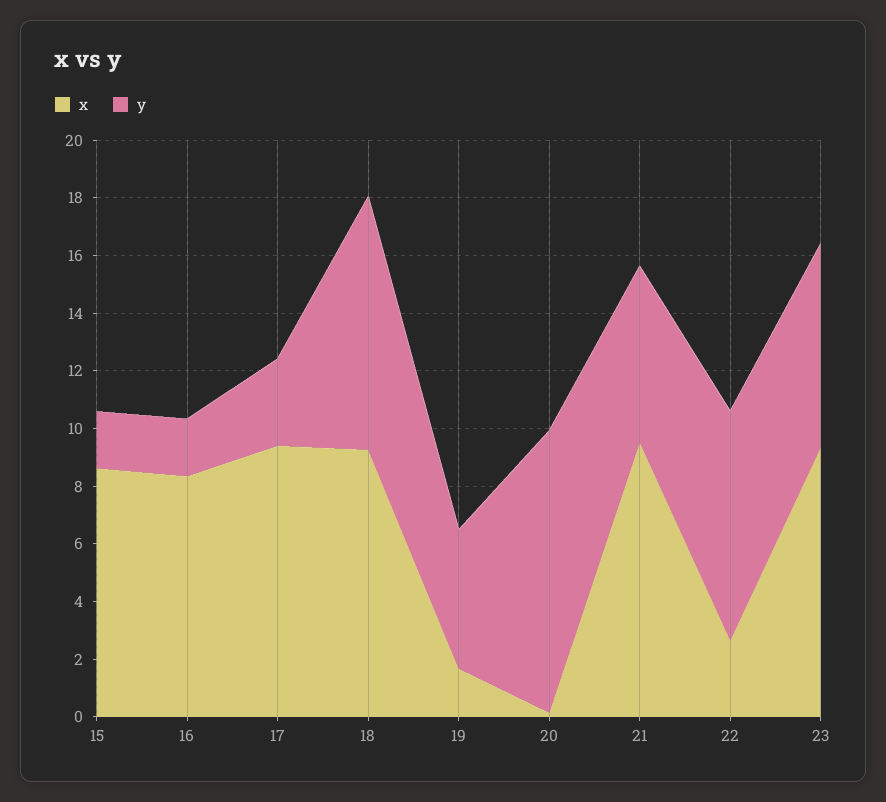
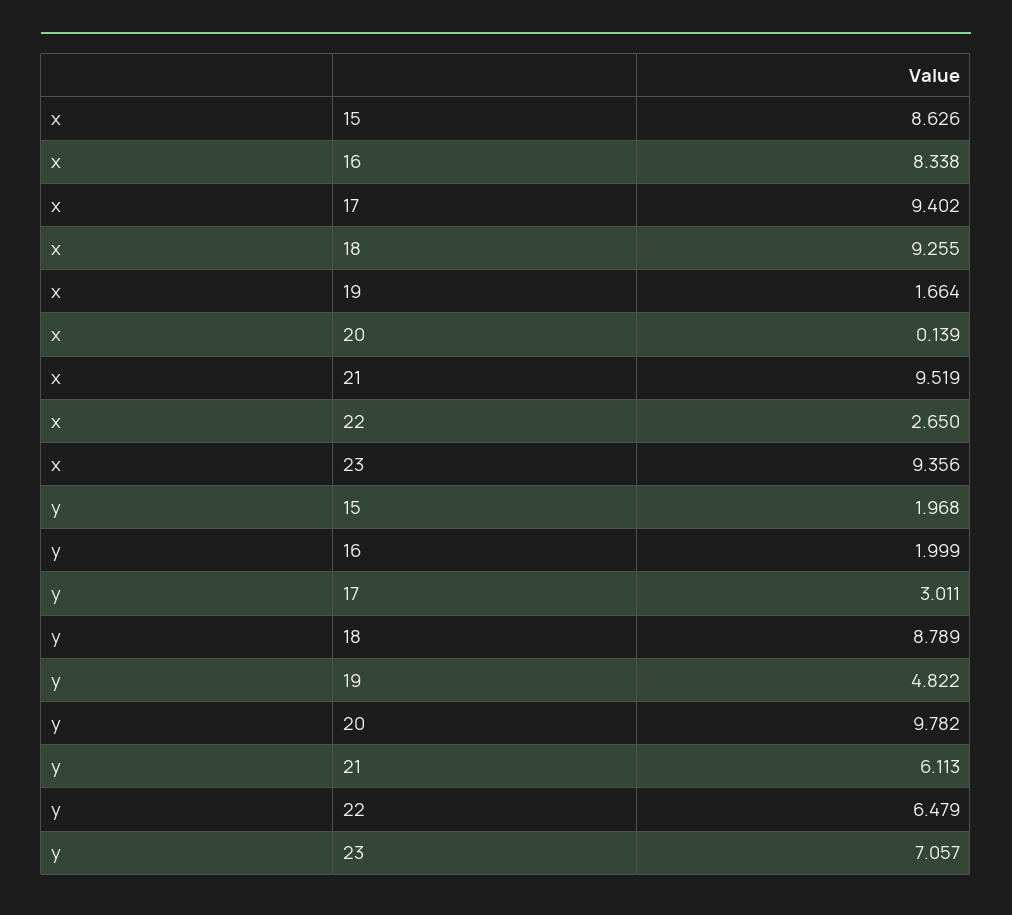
y, 22: 8 -> 6.479

